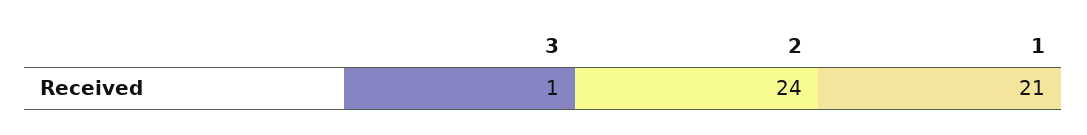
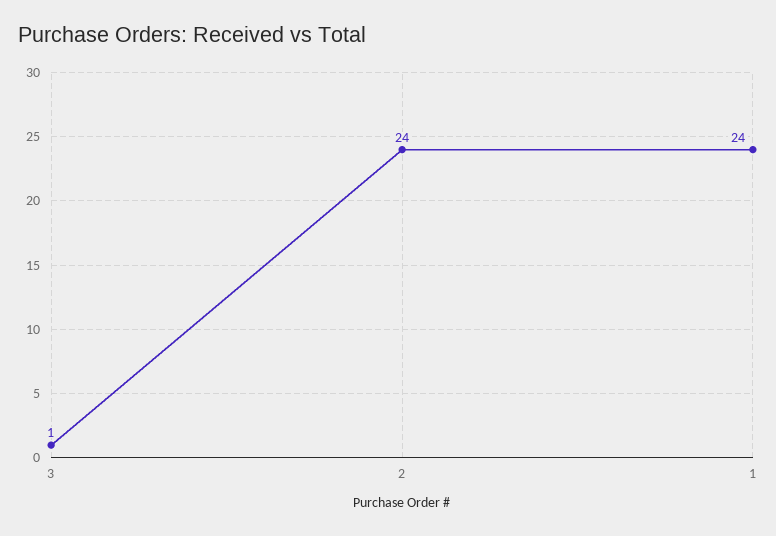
1: 21 -> 24

